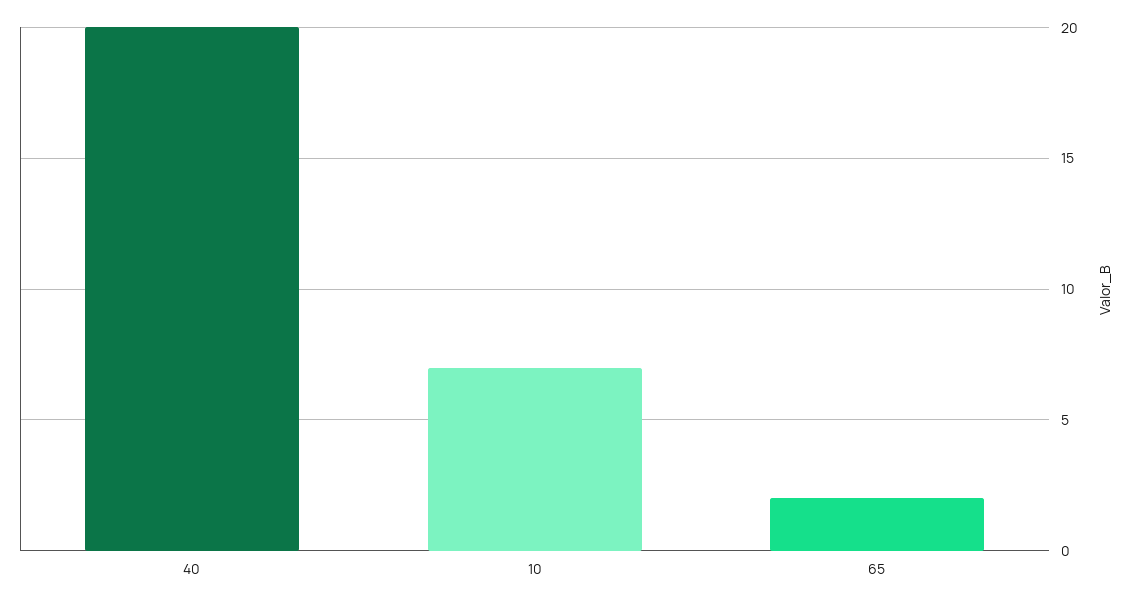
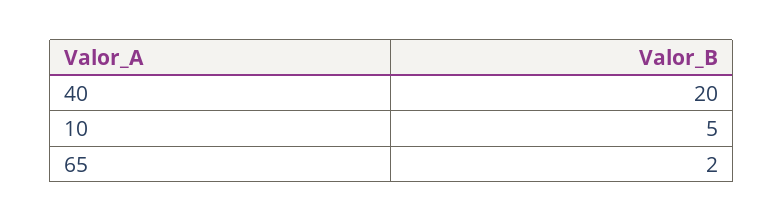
10: 7 -> 5

